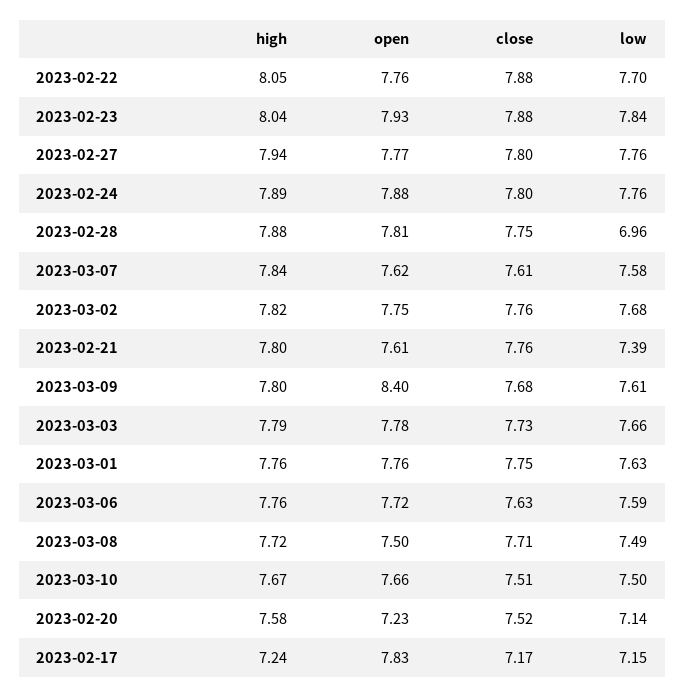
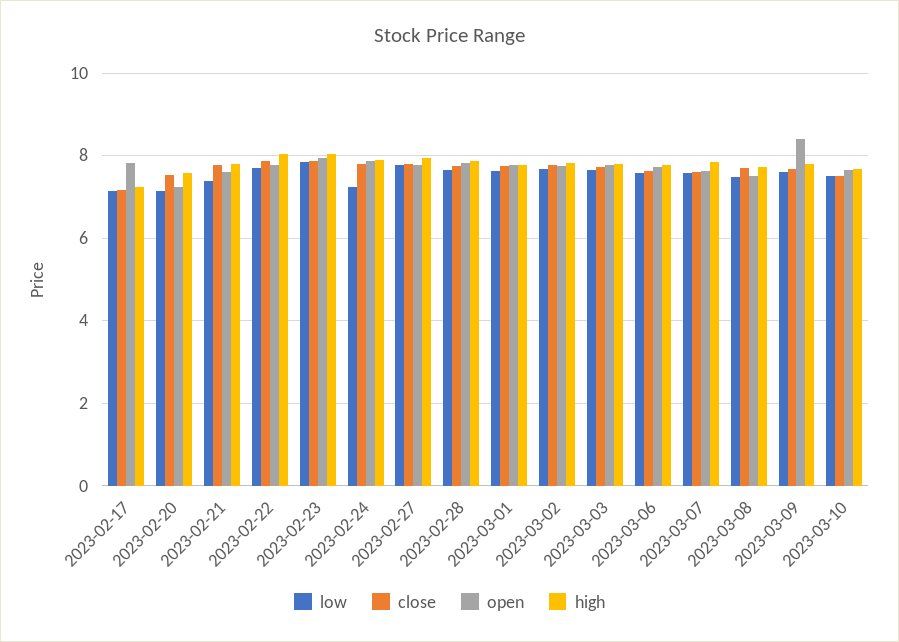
low, 2023-02-24: 7.76 -> 7.2
low, 2023-02-28: 6.96 -> 7.6

